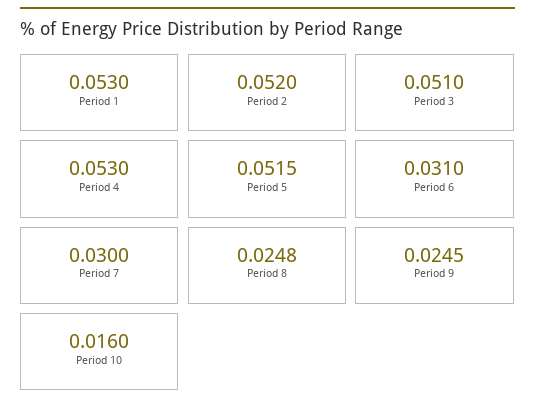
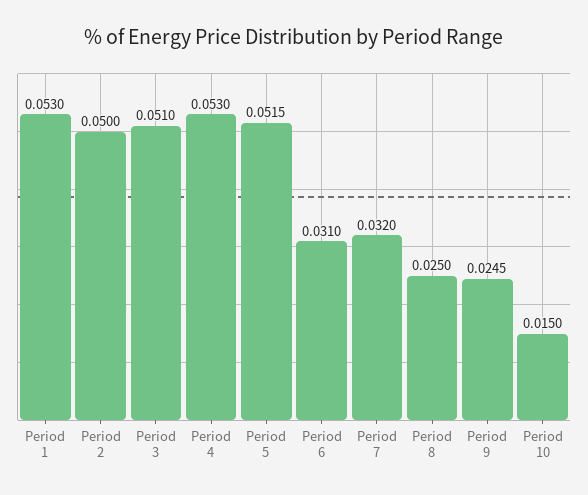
Period 2: 0.052 -> 0.05
Period 7: 0.03 -> 0.032
Period 8: 0.0248 -> 0.025
Period 10: 0.016 -> 0.015

